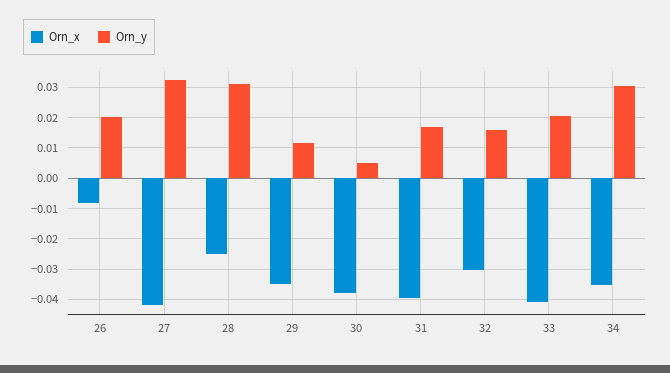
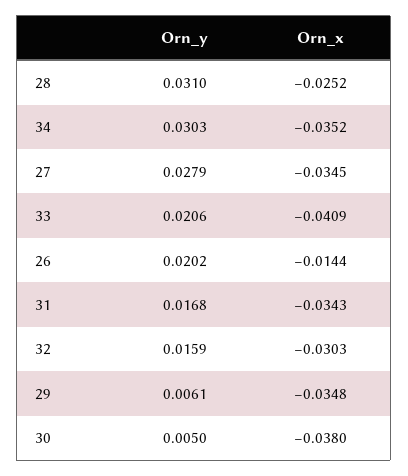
Orn_x, 26: -0.008 -> -0.0144
Orn_x, 27: -0.042 -> -0.0345
Orn_y, 27: 0.032 -> 0.0279
Orn_y, 29: 0.012 -> 0.0061
Orn_x, 31: -0.04 -> -0.0343

